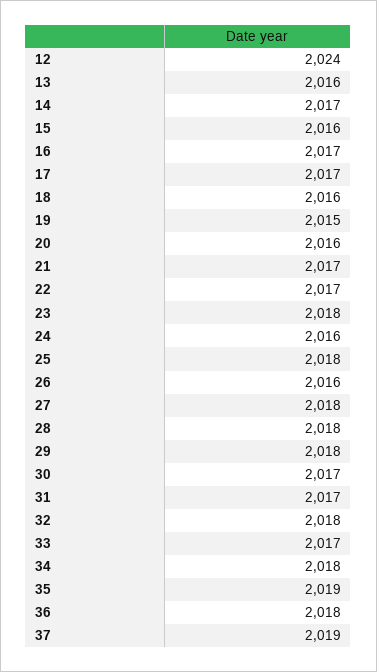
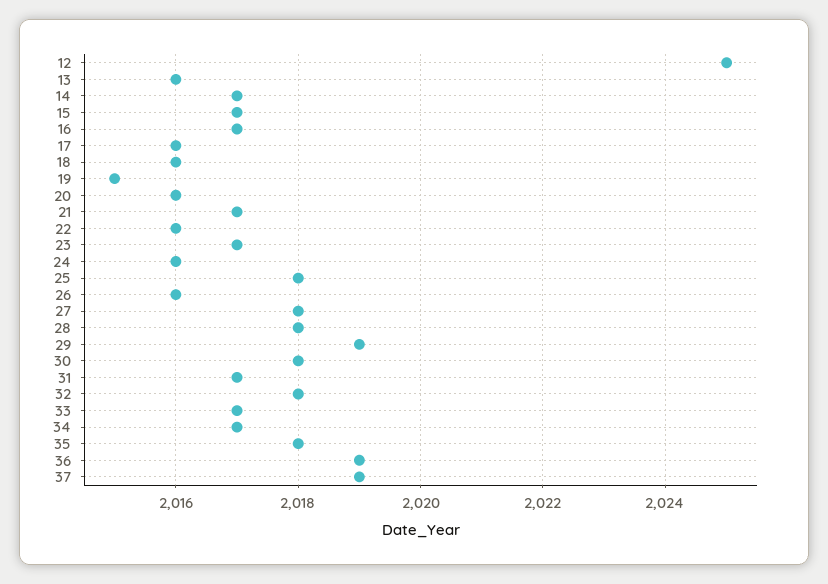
12: 2024 -> 2025
15: 2016 -> 2017
17: 2017 -> 2016
22: 2017 -> 2016
23: 2018 -> 2017
29: 2018 -> 2019
30: 2017 -> 2018
34: 2018 -> 2017
35: 2019 -> 2018
36: 2018 -> 2019

